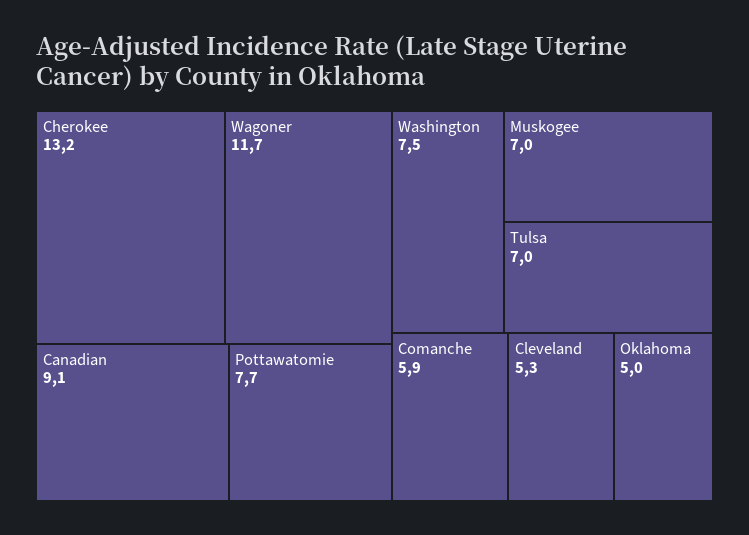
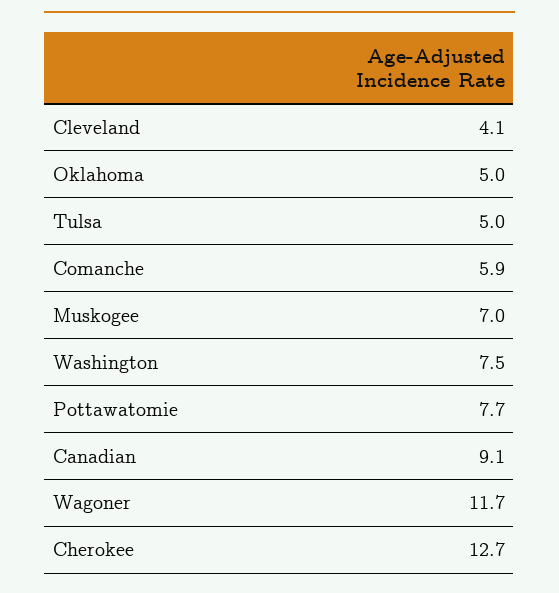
Cherokee: 13.2 -> 12.7
Tulsa: 7 -> 5
Cleveland: 5.3 -> 4.1

